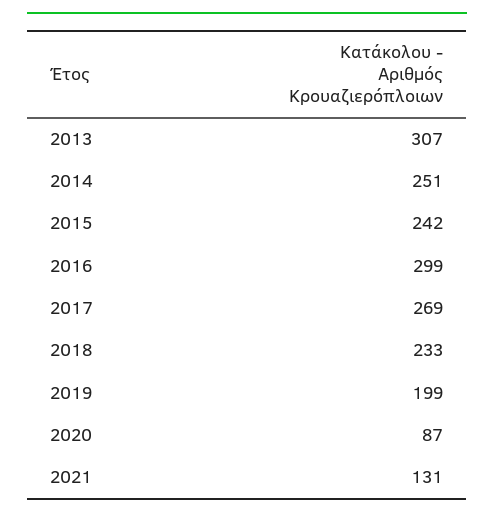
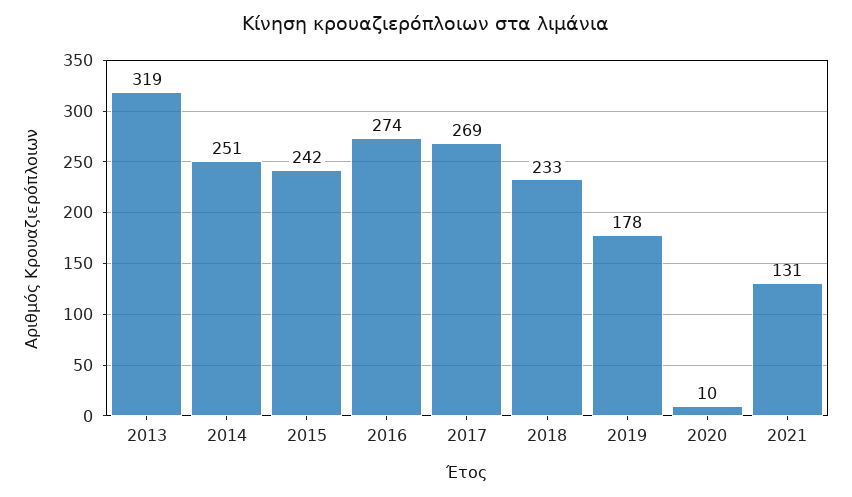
2013: 307 -> 319
2016: 299 -> 274
2019: 199 -> 178
2020: 87 -> 10

